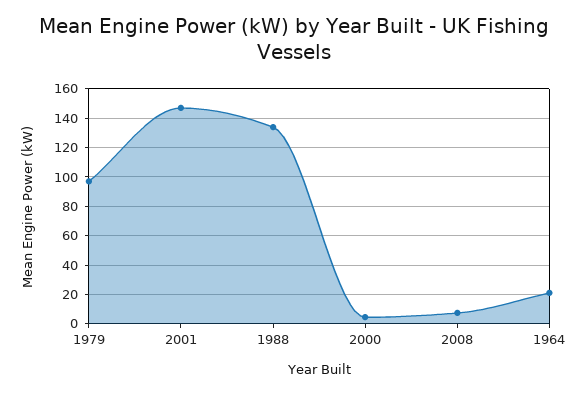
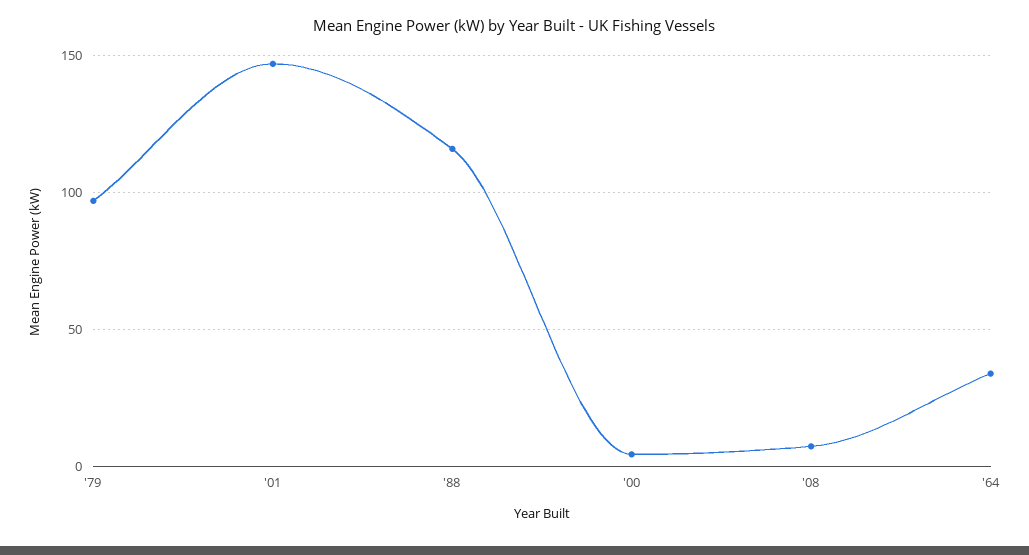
1988: 135 -> 115
1964: 20 -> 35

